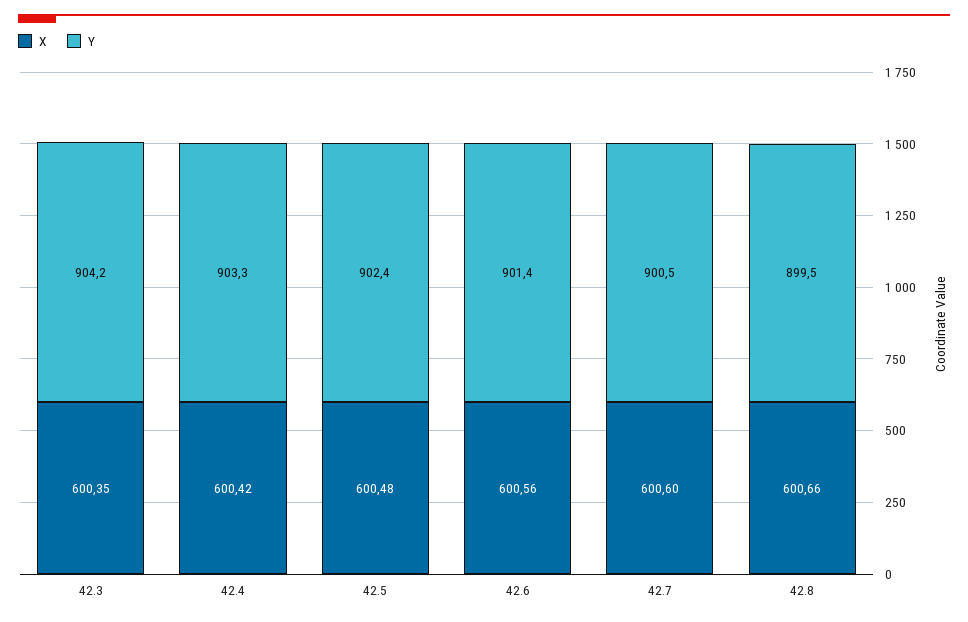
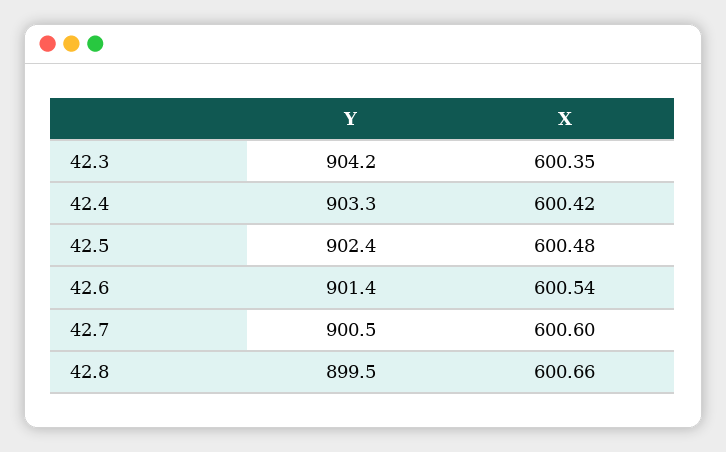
X, 42.6: 600.56 -> 600.54

